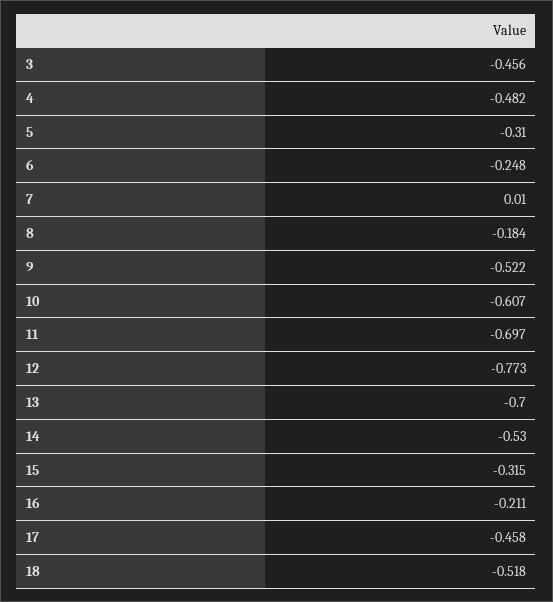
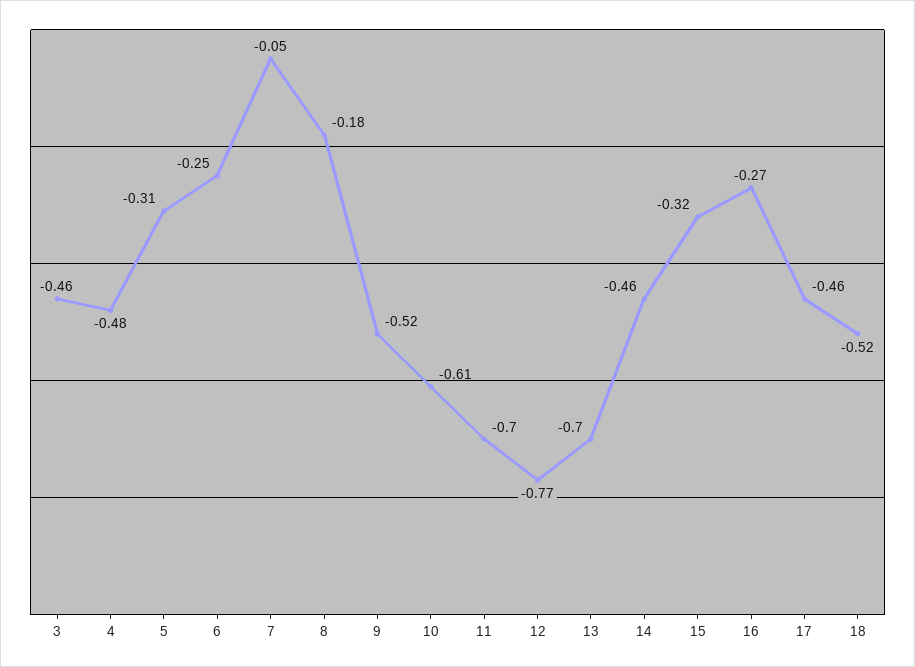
7: 0.01 -> -0.05
14: -0.53 -> -0.46
16: -0.211 -> -0.27

